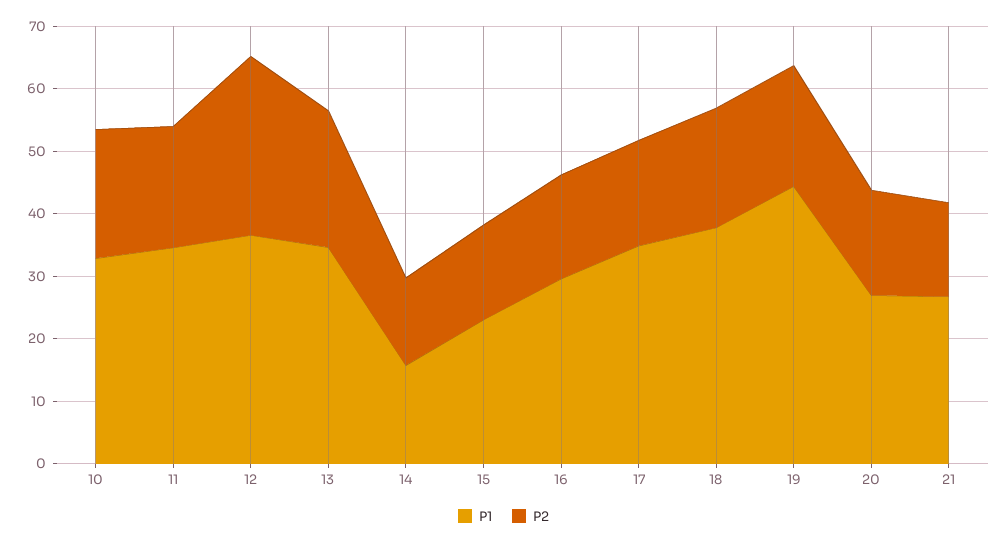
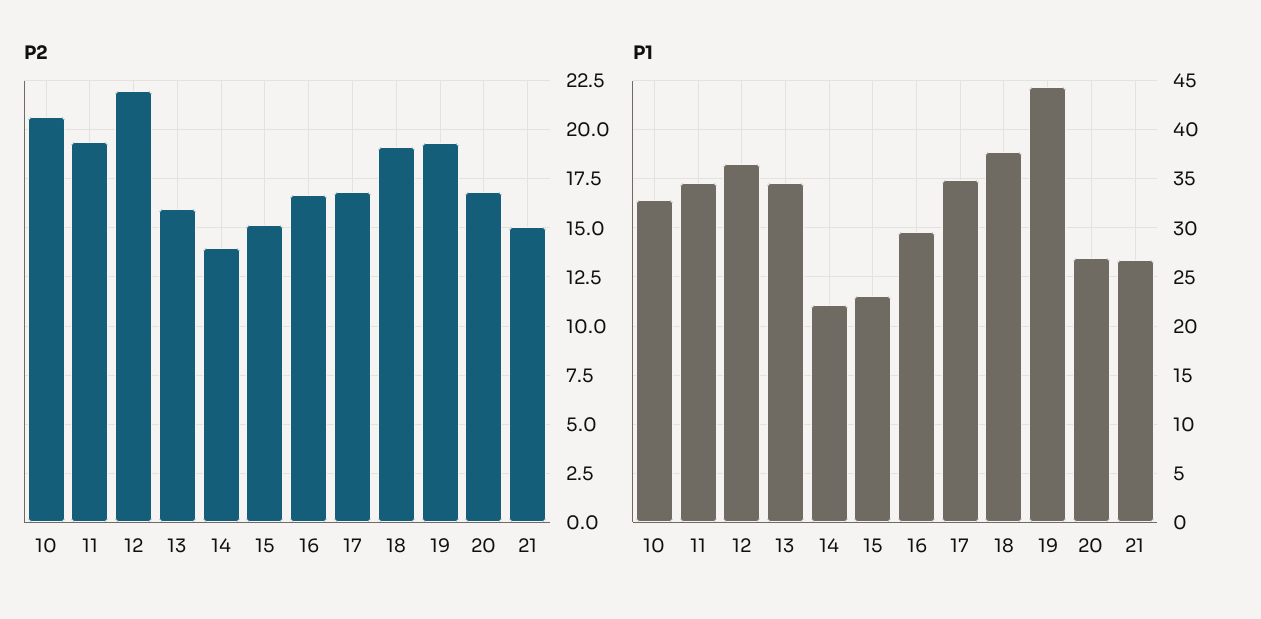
P2, 12: 28 -> 22
P2, 13: 22 -> 16
P1, 14: 16 -> 22

